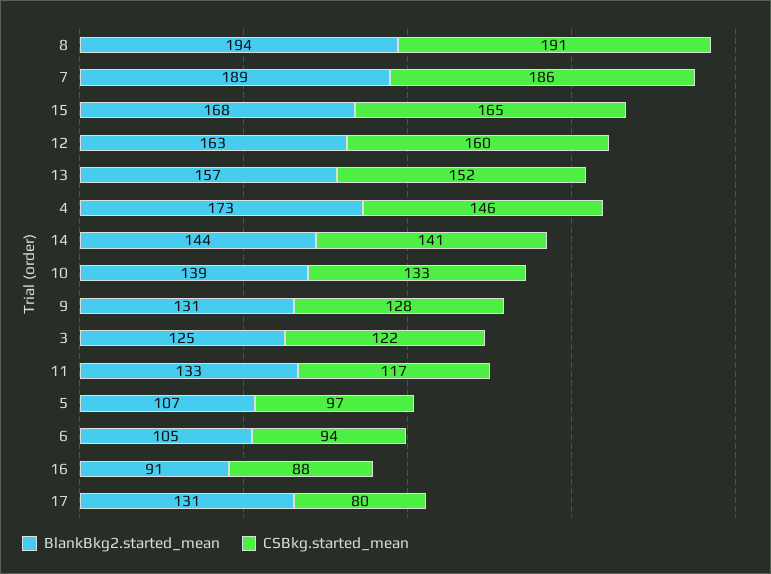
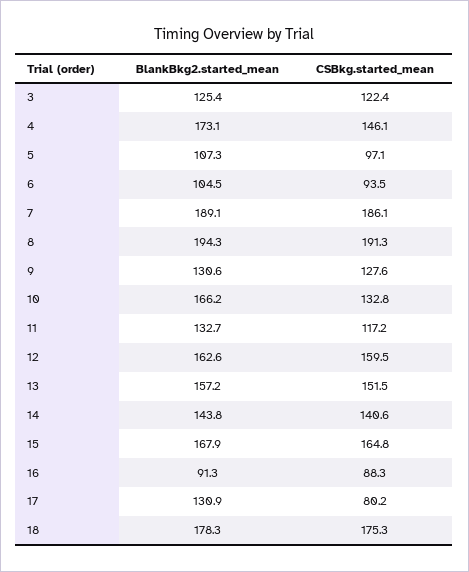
BlankBkg2.started_mean, 10: 139 -> 166.2
BlankBkg2.started_mean, 18: none -> 178.3
CSBkg.started_mean, 18: none -> 175.3

